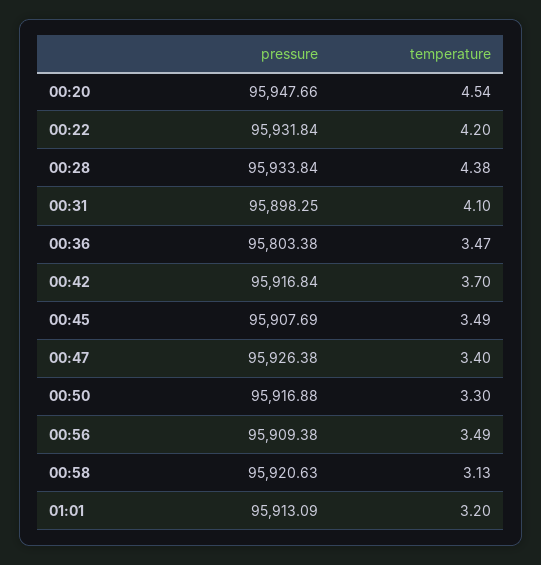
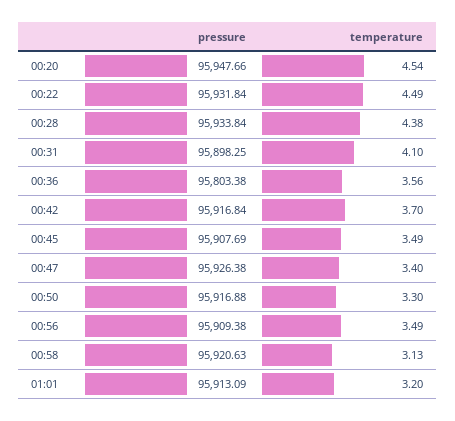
temperature, 00:22: 4.2 -> 4.49
temperature, 00:36: 3.47 -> 3.56

